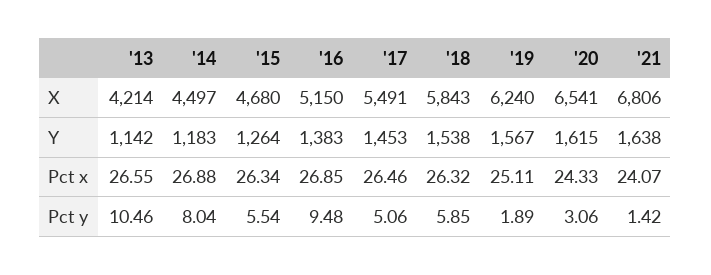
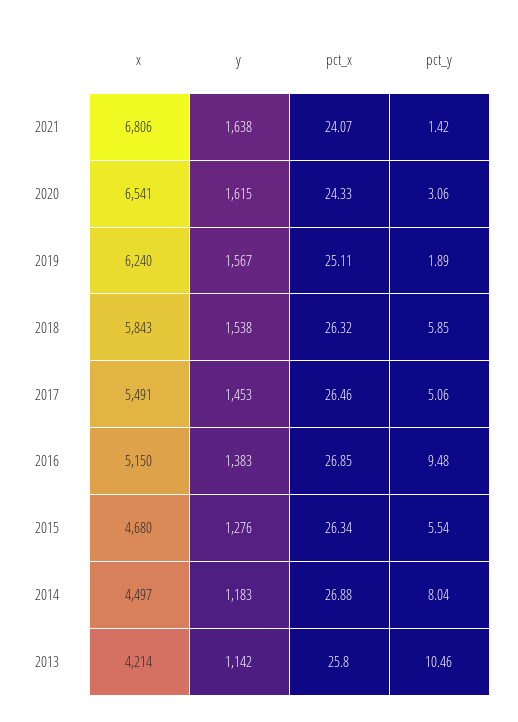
'15, Y: 1264 -> 1276
'13, Pct x: 26.55 -> 25.8

